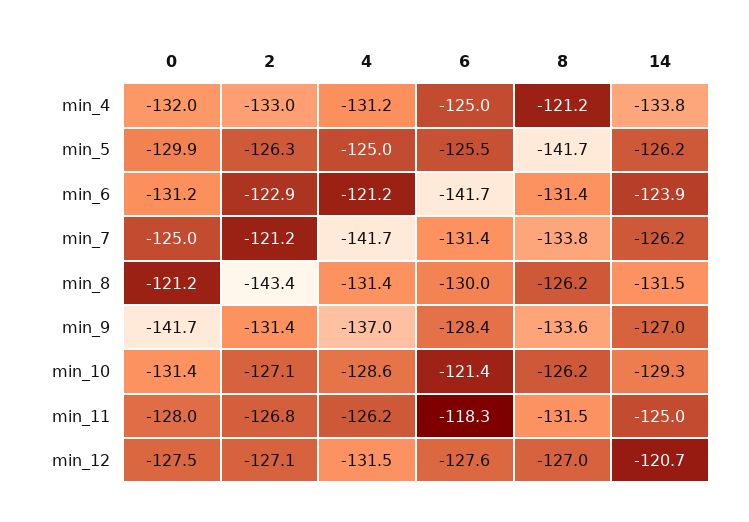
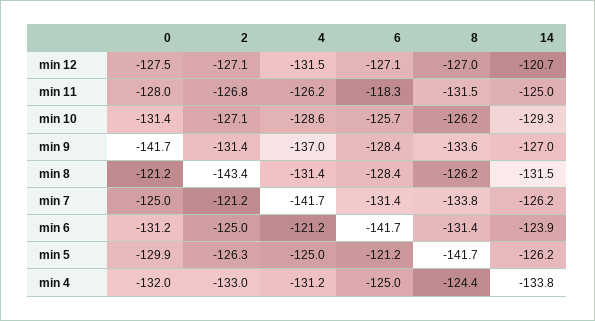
8, min_4: -121.2 -> -124.4
6, min_5: -125.5 -> -121.2
2, min_6: -122.9 -> -125
6, min_8: -130 -> -128.4
6, min_10: -121.4 -> -125.7
6, min_12: -127.6 -> -127.1

